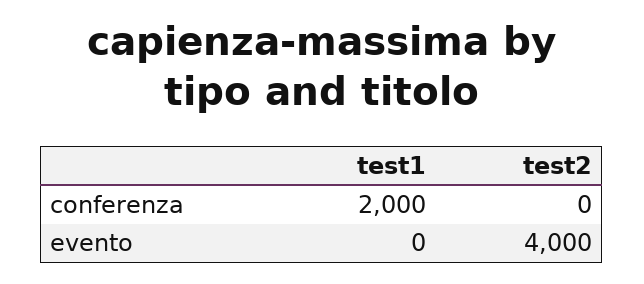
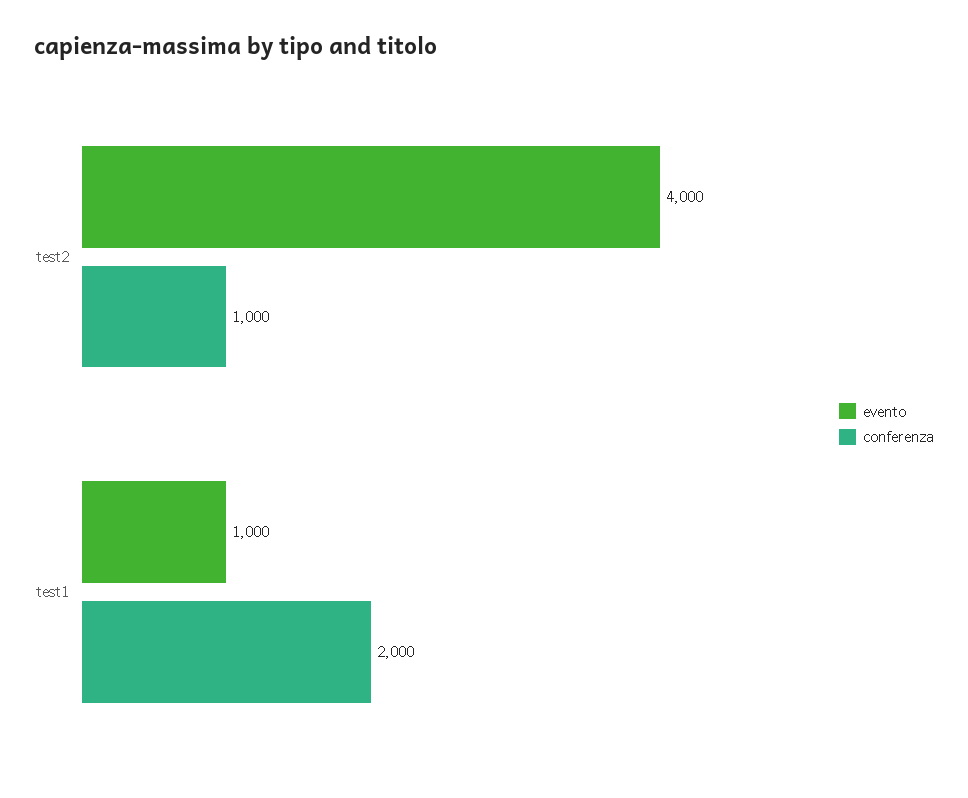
conferenza, test2: 0 -> 1000
evento, test1: 0 -> 1000

